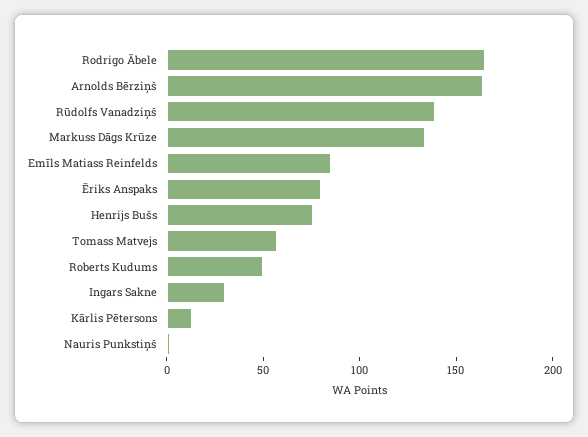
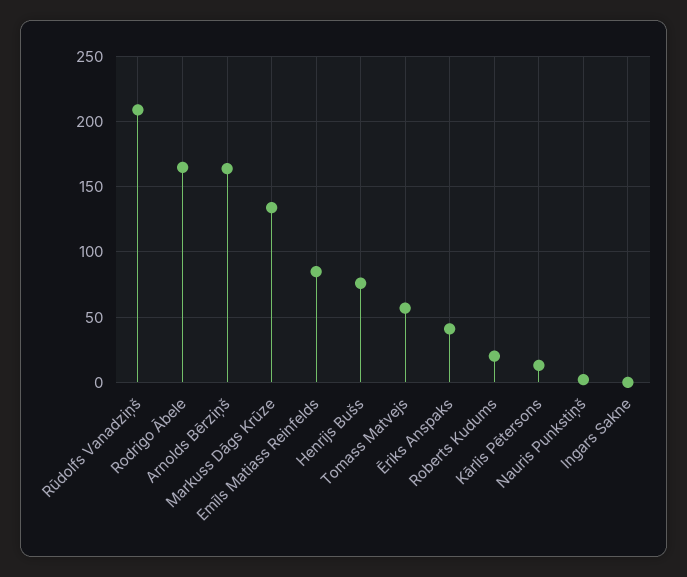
Rūdolfs Vanadziņš: 140 -> 210
Ēriks Anspaks: 80 -> 40
Roberts Kudums: 50 -> 20
Ingars Sakne: 30 -> 0

